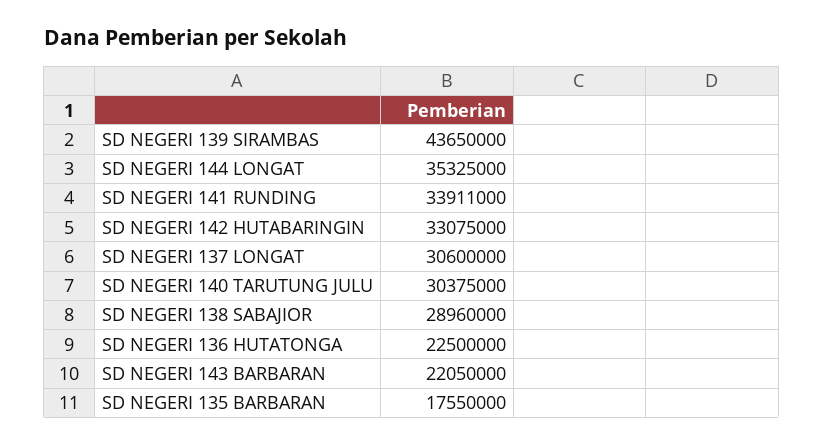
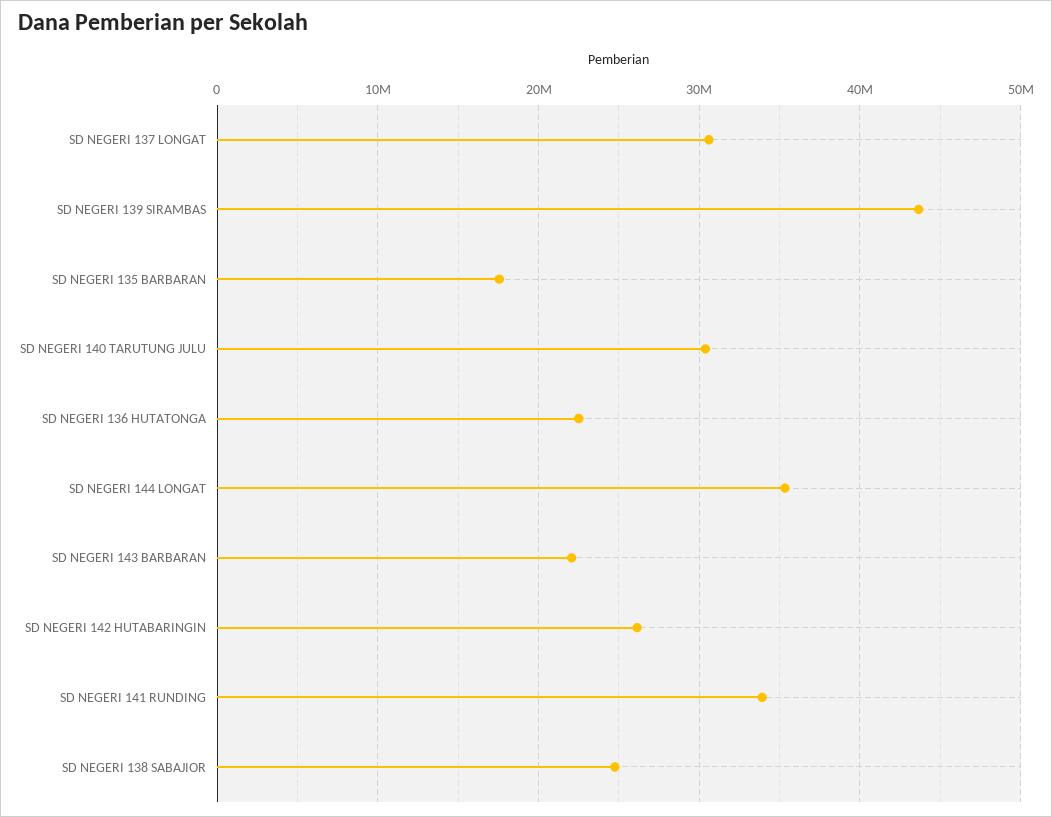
SD NEGERI 142 HUTABARINGIN: 33075000 -> 26000000
SD NEGERI 138 SABAJIOR: 28960000 -> 25000000

